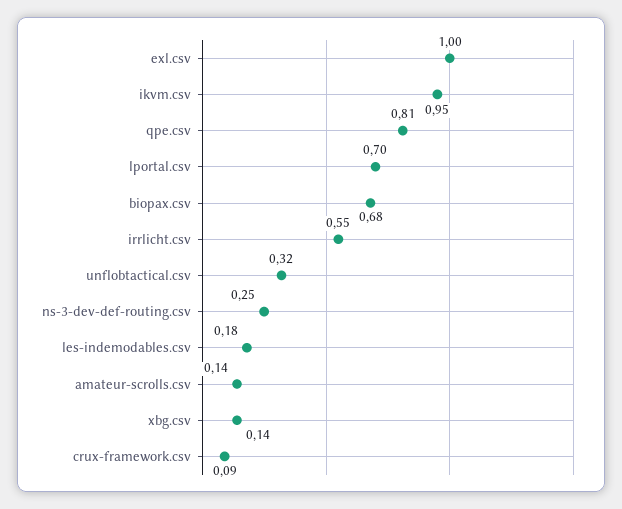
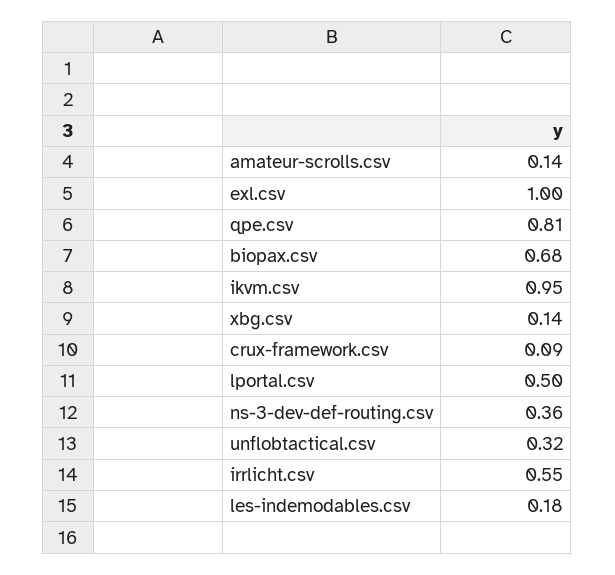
lportal.csv: 0.7 -> 0.5
ns-3-dev-def-routing.csv: 0.25 -> 0.36

